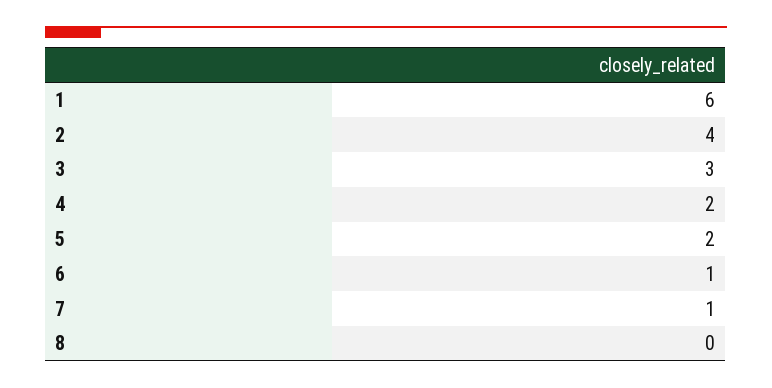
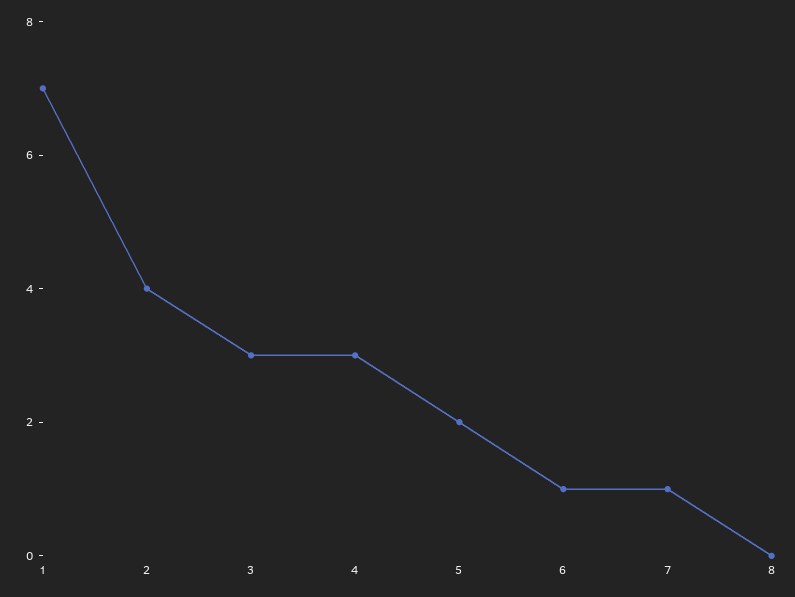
1: 6 -> 7
4: 2 -> 3

